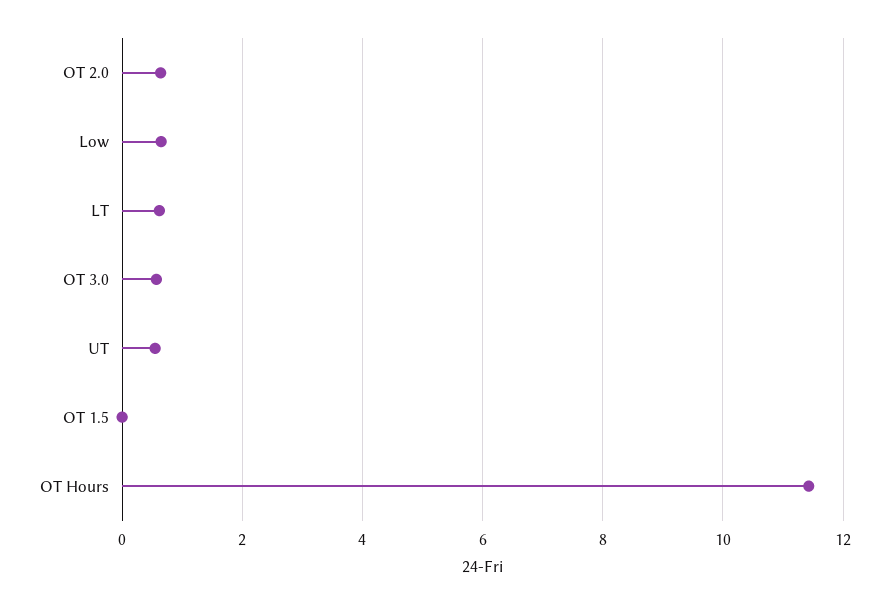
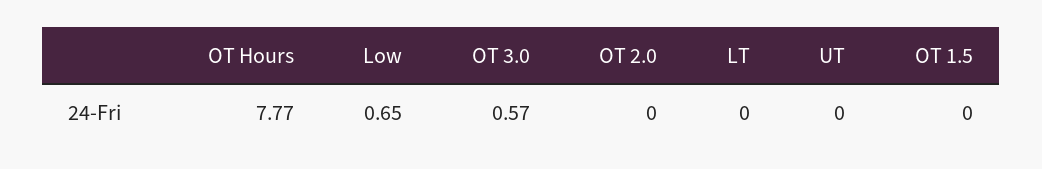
OT 2.0: 0.6 -> 0
LT: 0.6 -> 0
UT: 0.6 -> 0
OT Hours: 11.4 -> 7.77

